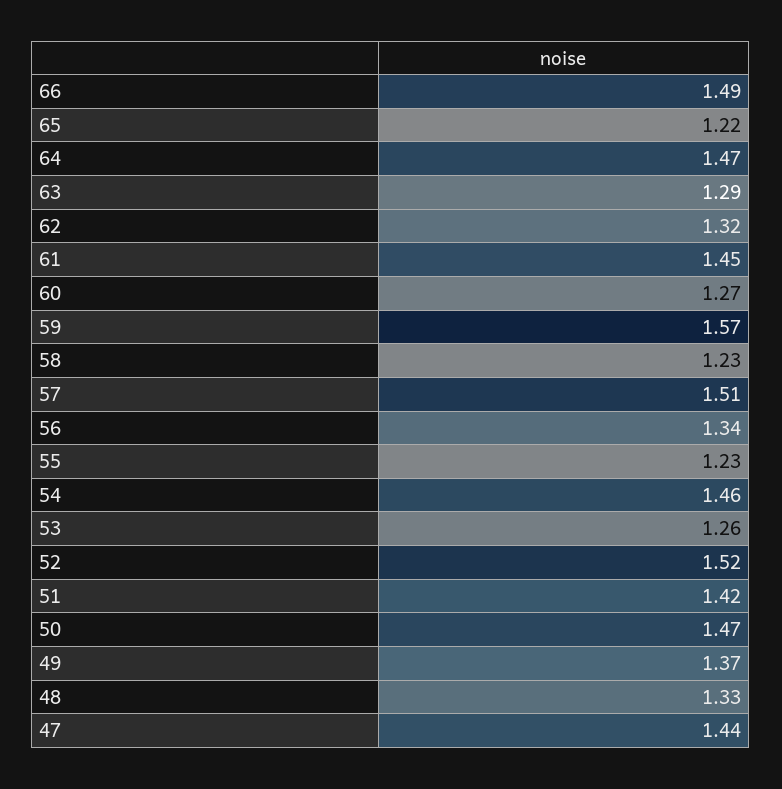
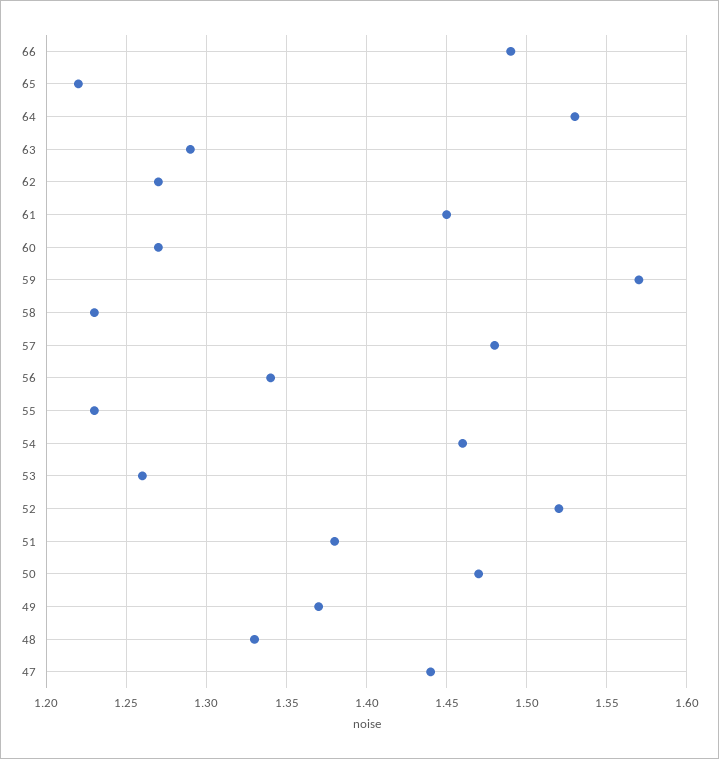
64: 1.47 -> 1.53
62: 1.32 -> 1.27
57: 1.51 -> 1.48
51: 1.42 -> 1.38

